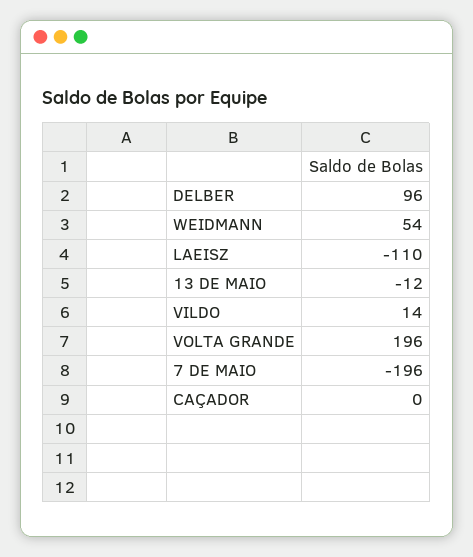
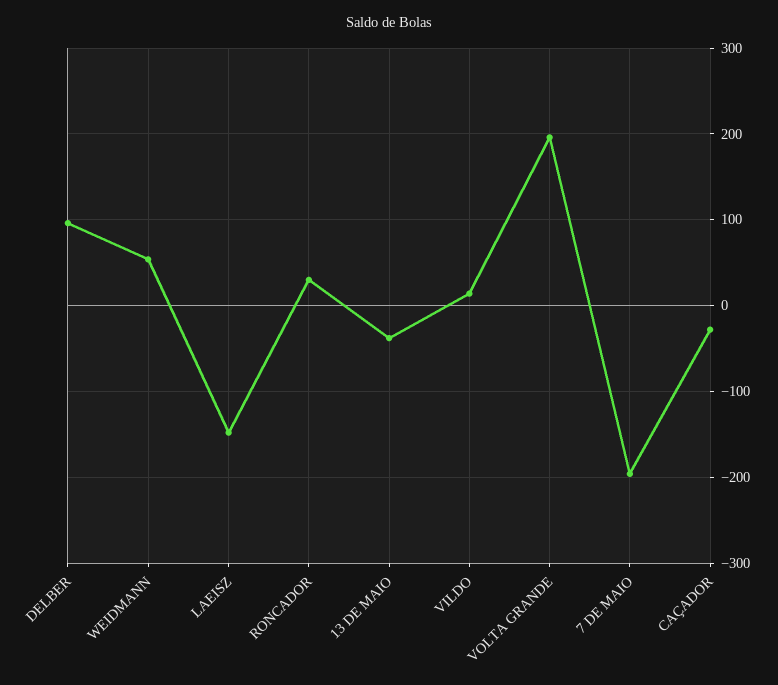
LAEISZ: -110 -> -150
13 DE MAIO: -12 -> -40
CAÇADOR: 0 -> -30
RONCADOR: none -> 30

